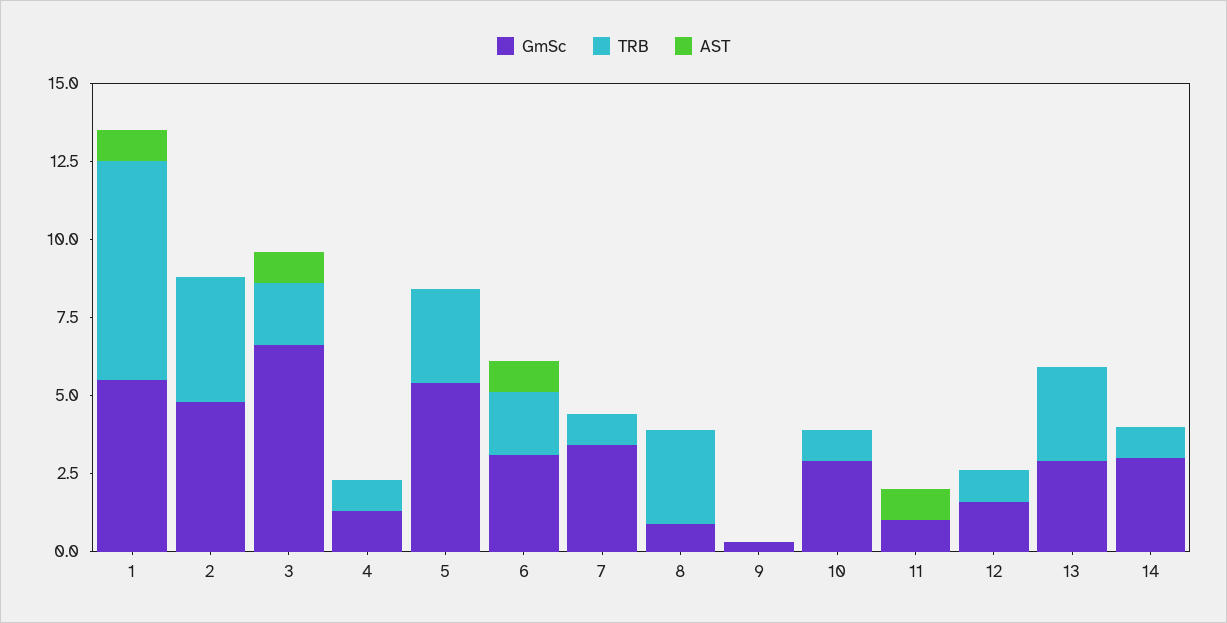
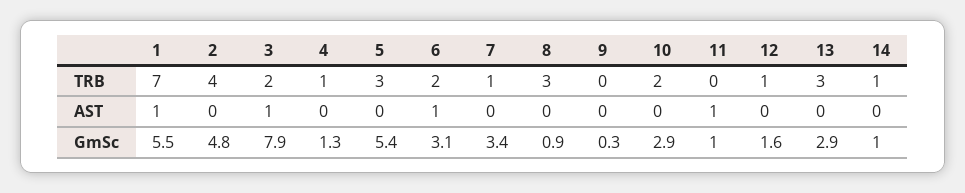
GmSc, 3: 6.5 -> 7.9
TRB, 10: 1 -> 2
GmSc, 14: 3 -> 1

